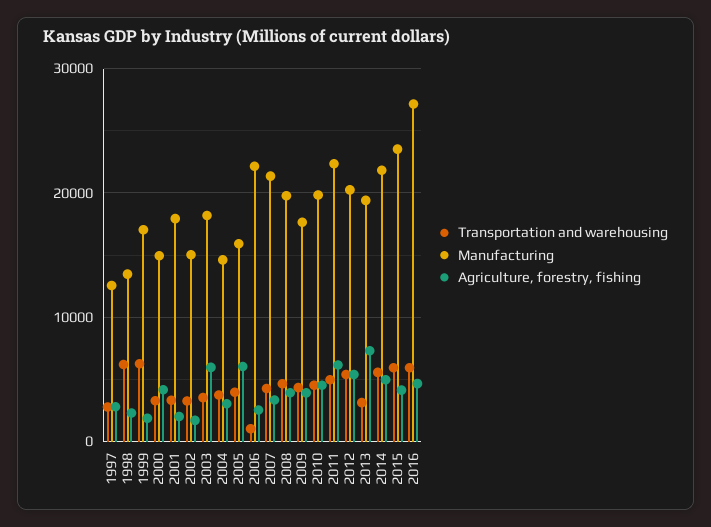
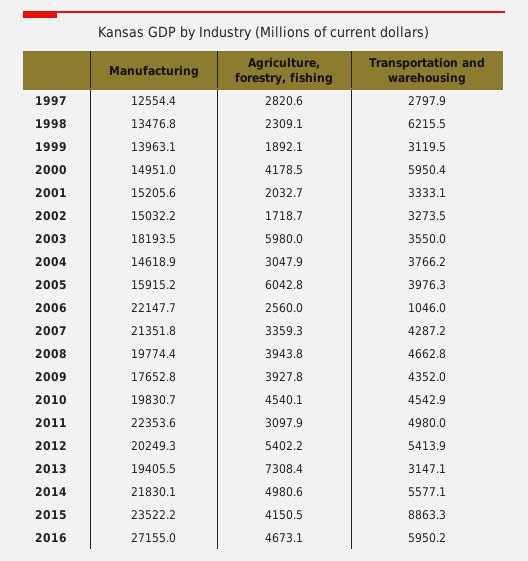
Transportation and warehousing, 1999: 6000 -> 3119.5
Manufacturing, 1999: 17000 -> 13963.1
Transportation and warehousing, 2000: 3000 -> 5950.4
Manufacturing, 2001: 18000 -> 15205.6
Agriculture, forestry, fishing, 2011: 6000 -> 3097.9
Transportation and warehousing, 2015: 6000 -> 8863.3

